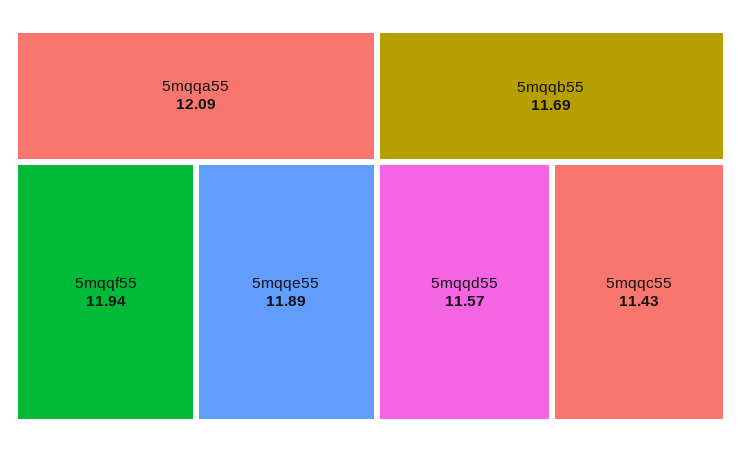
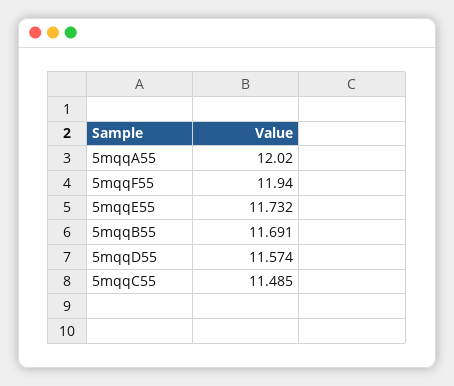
5mqqa55: 12.09 -> 12.02
5mqqe55: 11.89 -> 11.732
5mqqc55: 11.43 -> 11.485

